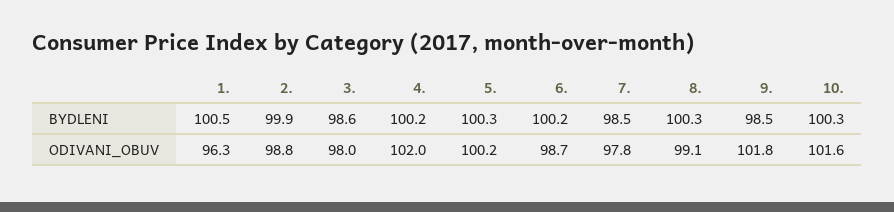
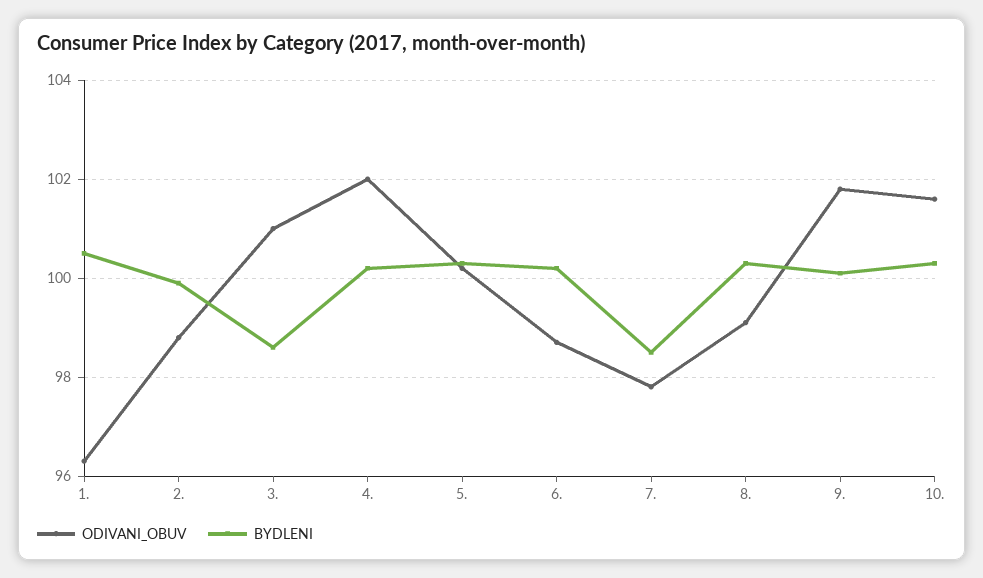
BYDLENI, 9.: 98.5 -> 100
ODIVANI_OBUV, 3.: 98 -> 101

